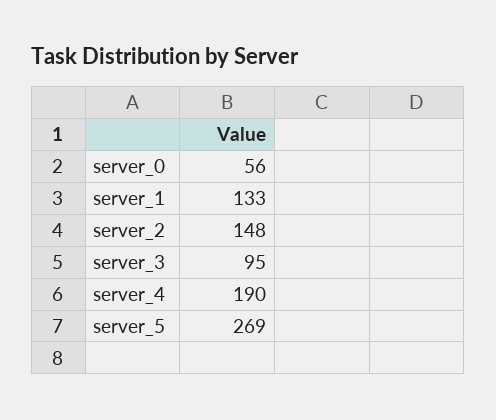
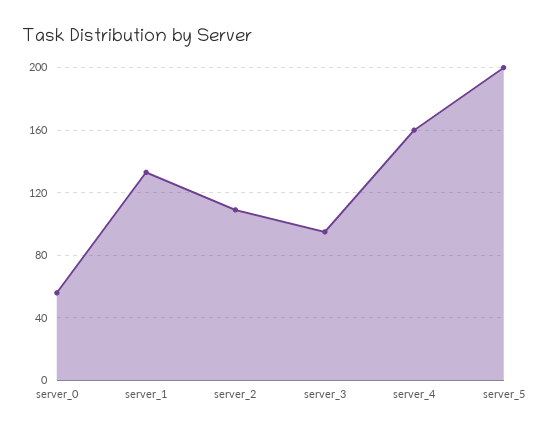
server_2: 148 -> 110
server_4: 190 -> 160
server_5: 269 -> 200

